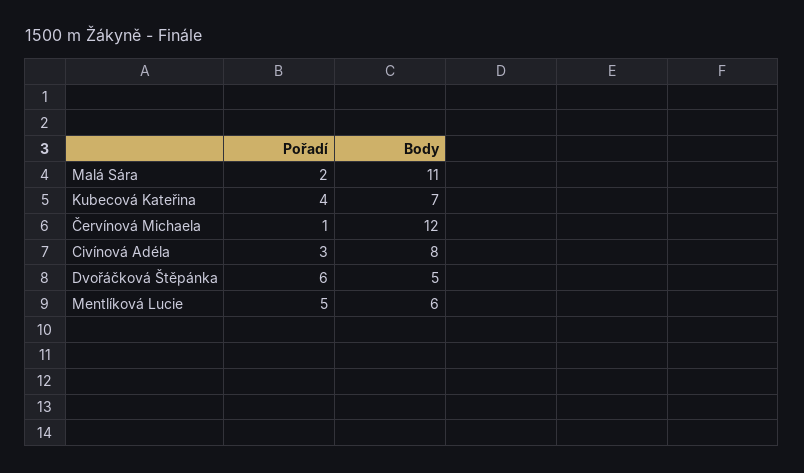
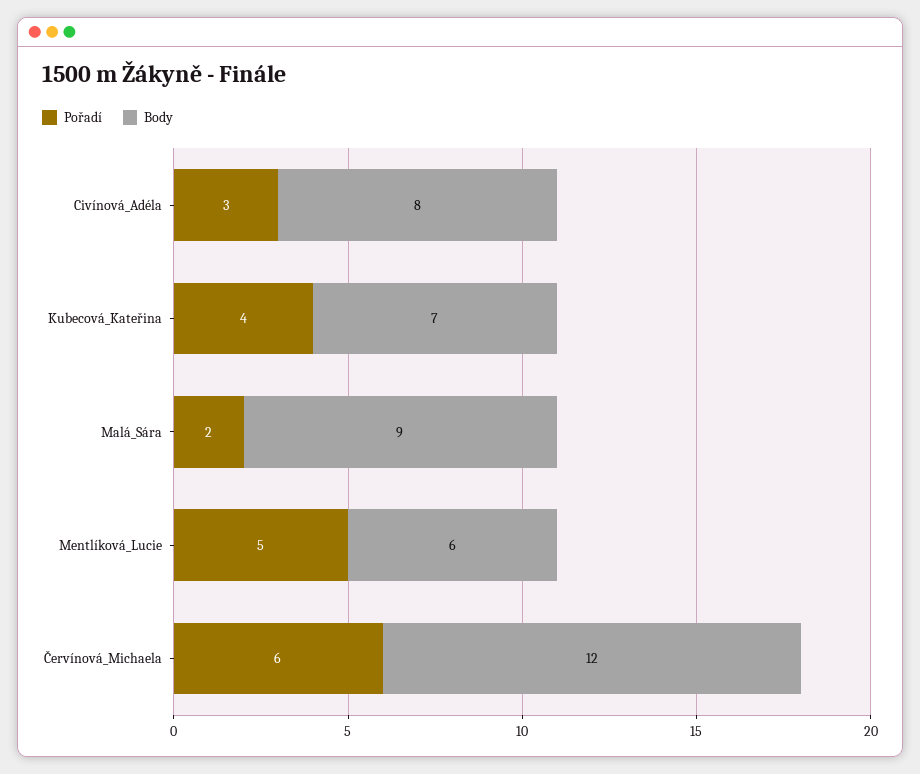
Body, Malá Sára: 11 -> 9
Pořadí, Červínová Michaela: 1 -> 6
Pořadí, Dvořáčková Štěpánka: 6 -> none
Body, Dvořáčková Štěpánka: 5 -> none

